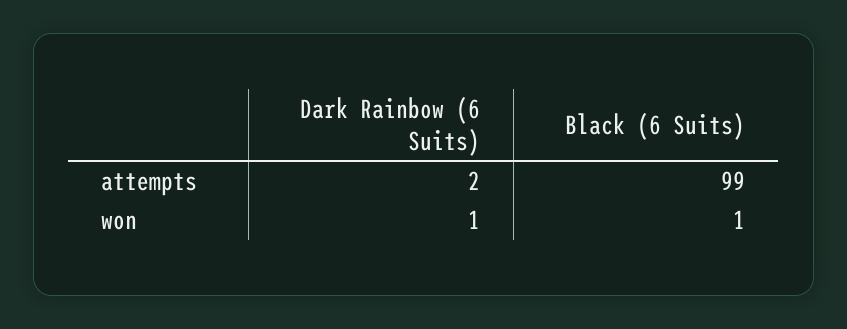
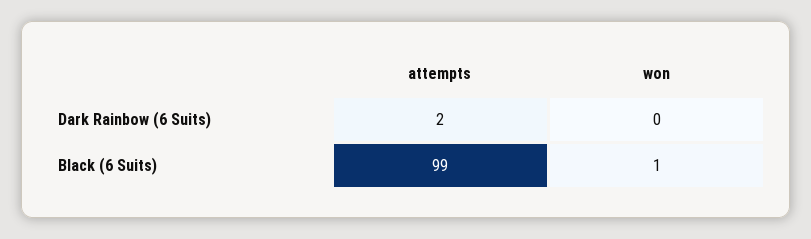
Dark Rainbow (6 Suits), won: 1 -> 0

